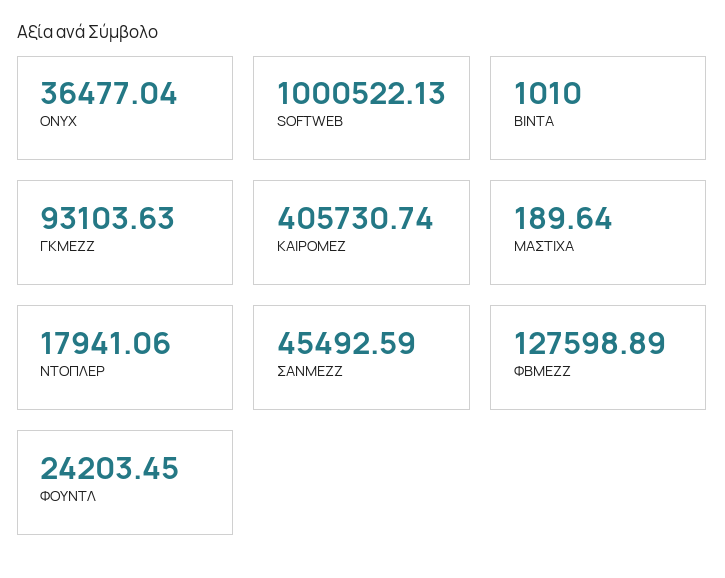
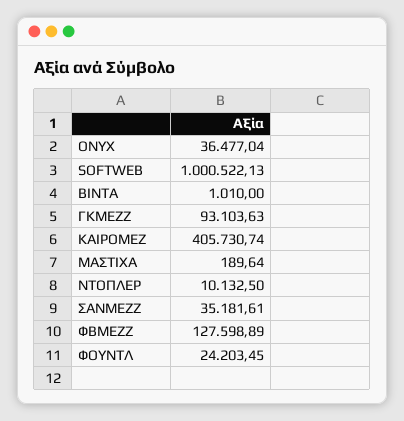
ΝΤΟΠΛΕΡ: 17941.06 -> 10132.5
ΣΑΝΜΕΖΖ: 45492.59 -> 35181.61

